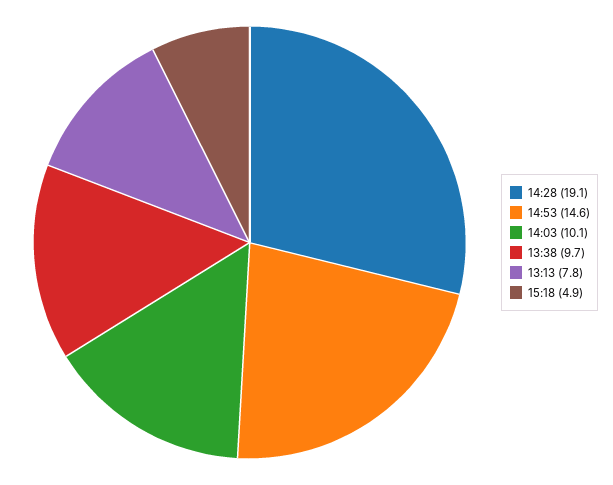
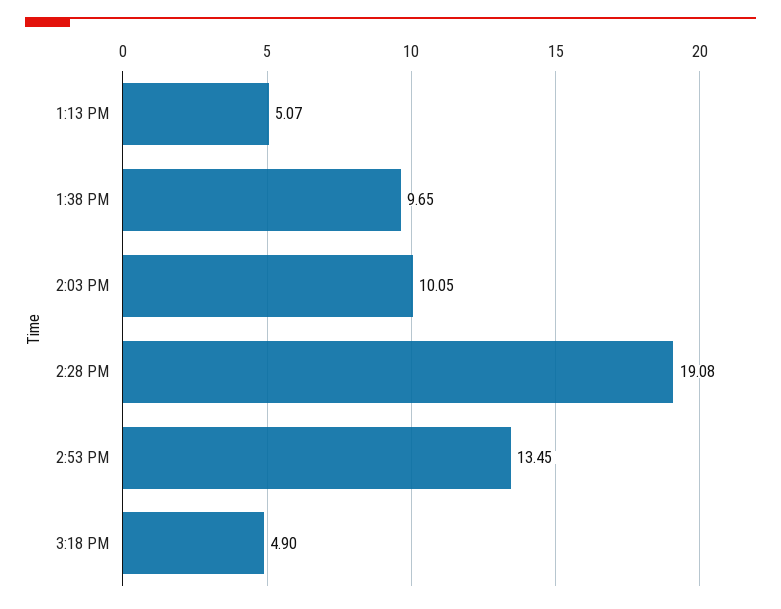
14:53: 14.6 -> 13.45
13:13: 7.8 -> 5.07

